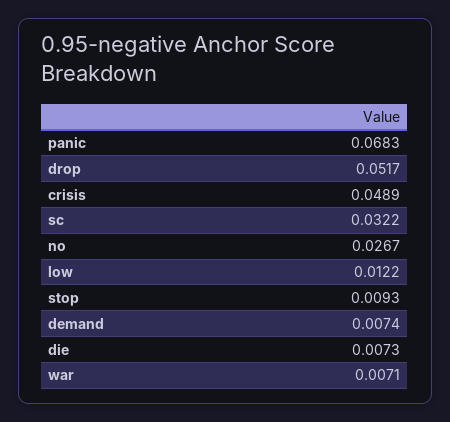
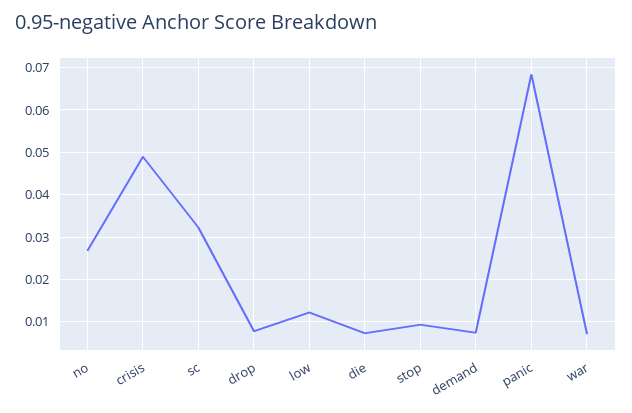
drop: 0.0517 -> 0.008

